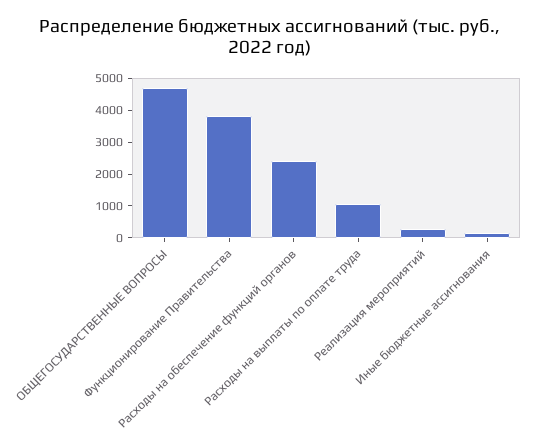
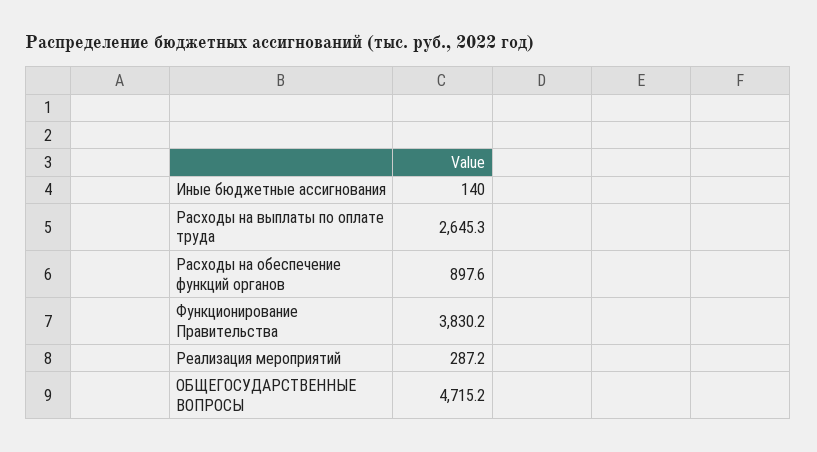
Расходы на обеспечение функций органов: 2500 -> 897.6
Расходы на выплаты по оплате труда: 1000 -> 2645.3

